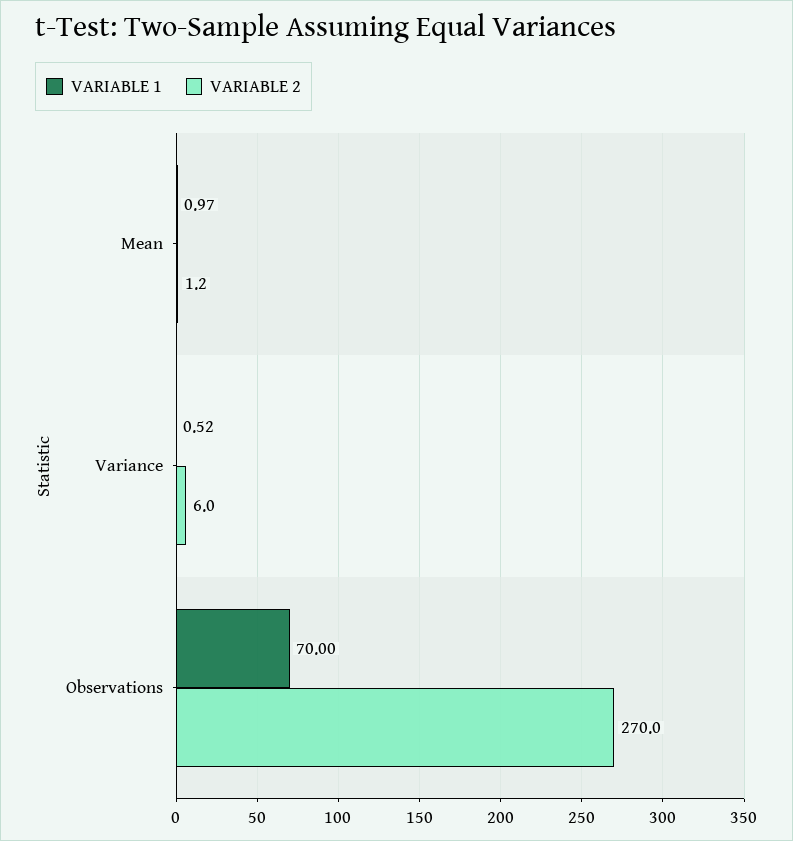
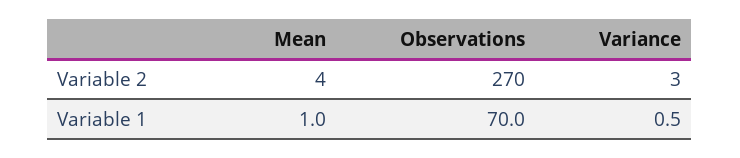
VARIABLE 2, Mean: 1.2 -> 4
VARIABLE 2, Variance: 6 -> 3

